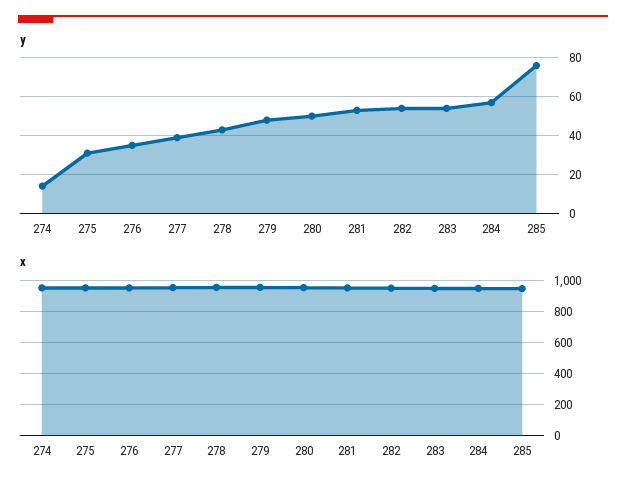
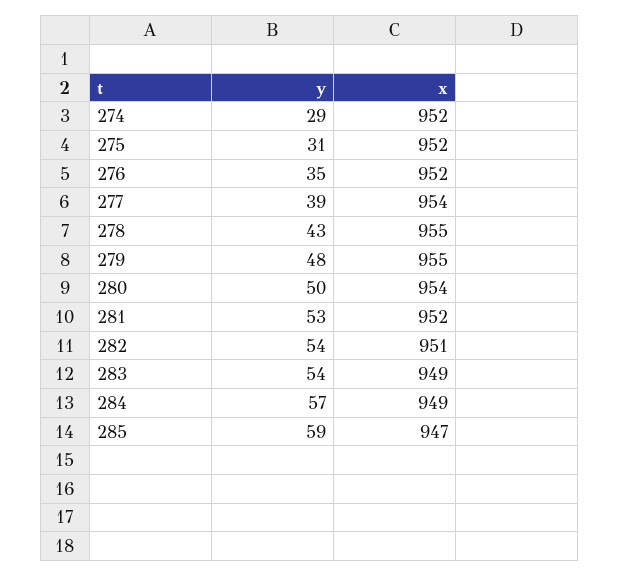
y, 274: 15 -> 29
y, 285: 75 -> 59

